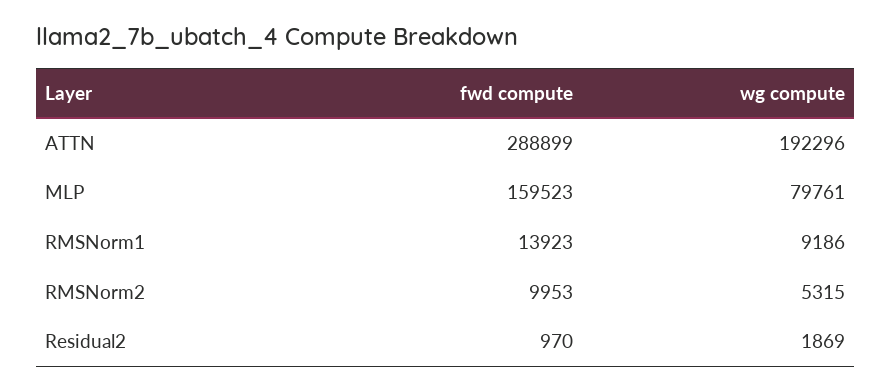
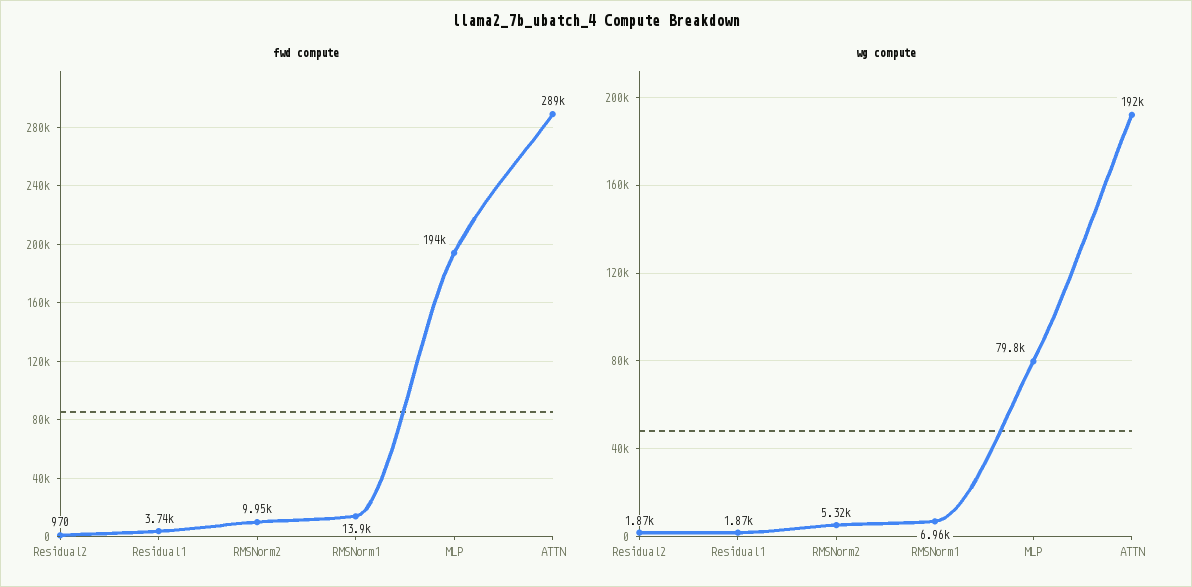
fwd compute, MLP: 159523 -> 194000
wg compute, RMSNorm1: 9186 -> 6960
fwd compute, Residual1: none -> 3740
wg compute, Residual1: none -> 1870

